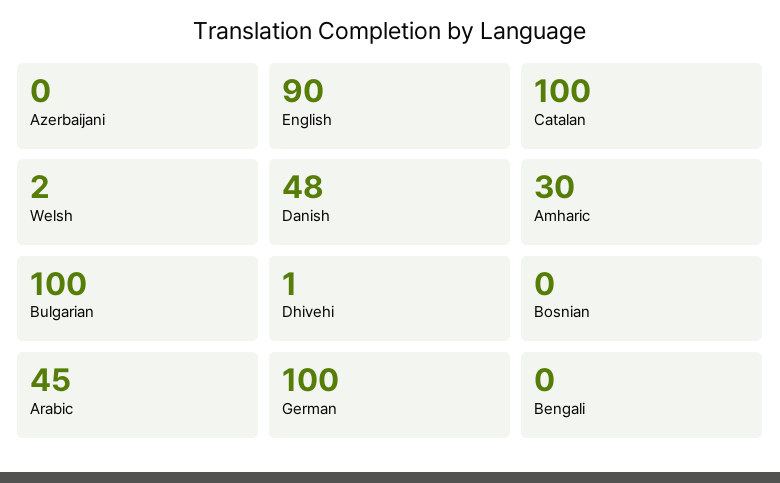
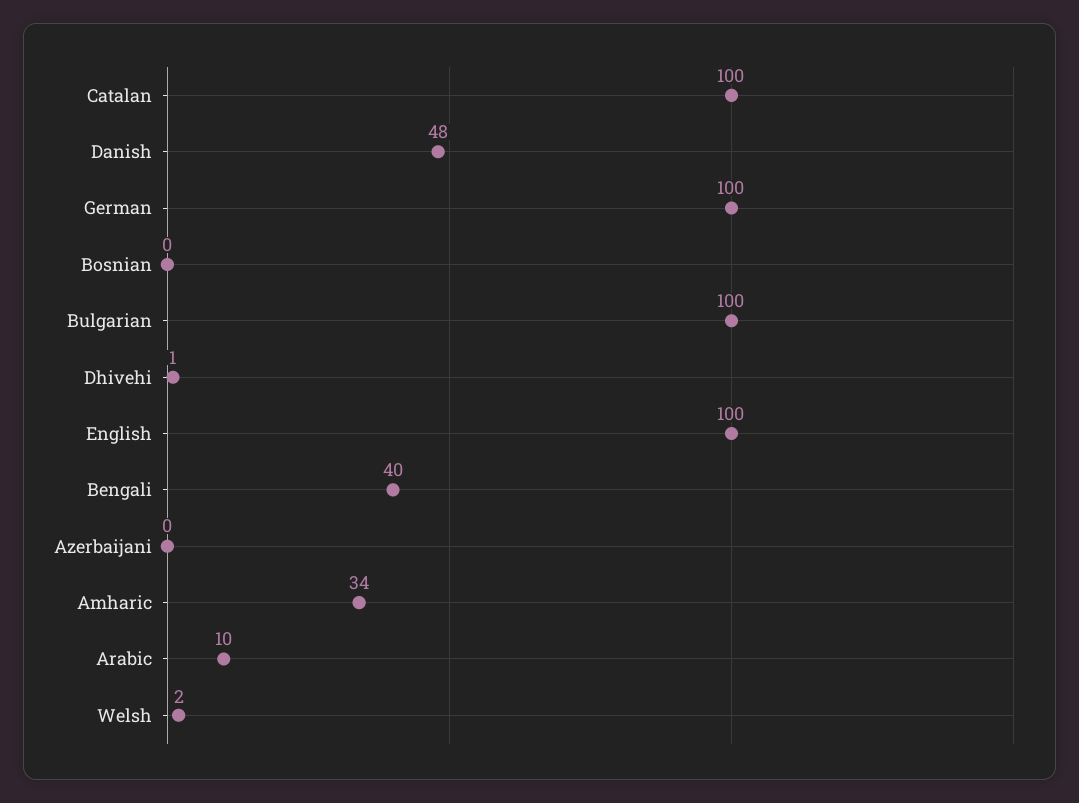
English: 90 -> 100
Amharic: 30 -> 34
Arabic: 45 -> 10
Bengali: 0 -> 40

